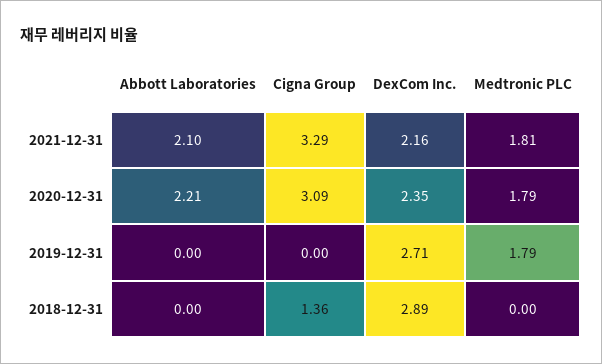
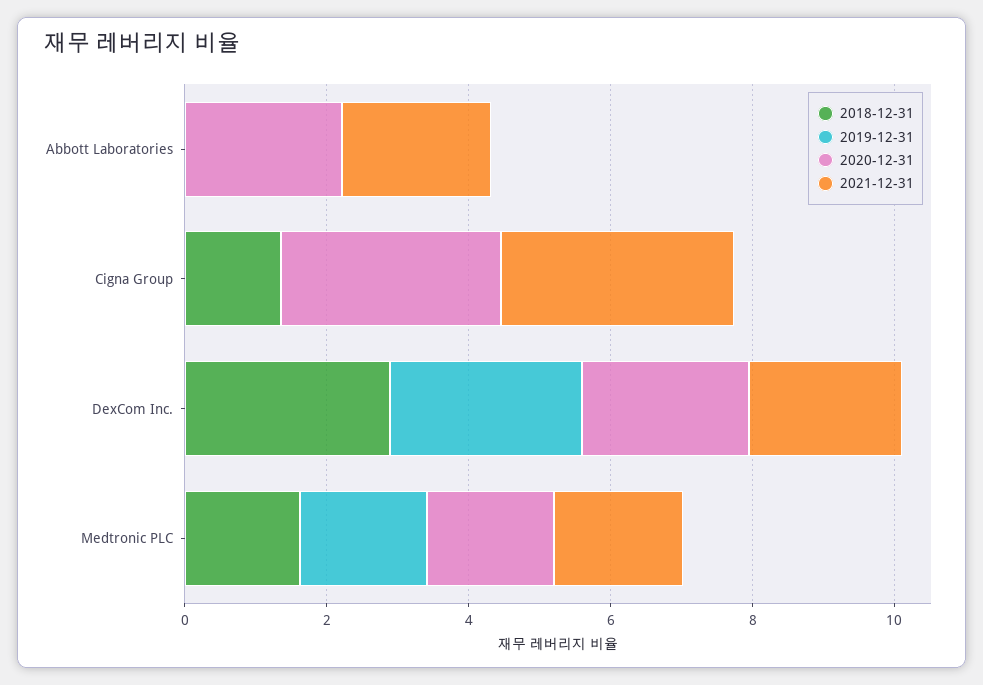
2018-12-31, Medtronic PLC: 0 -> 1.5

